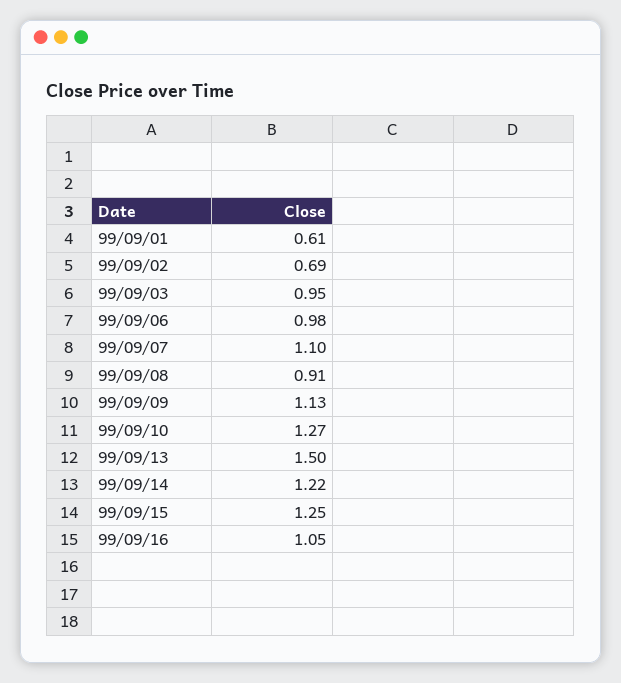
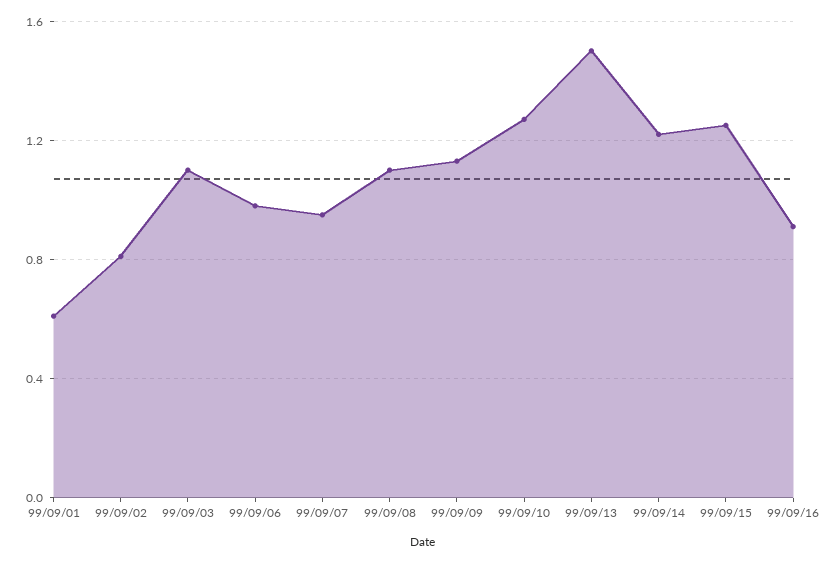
99/09/02: 0.69 -> 0.8
99/09/03: 0.95 -> 1.1
99/09/07: 1.1 -> 0.95
99/09/08: 0.91 -> 1.1
99/09/16: 1.05 -> 0.9

